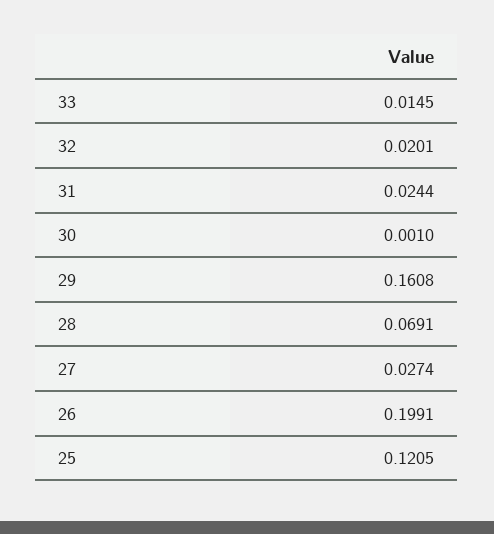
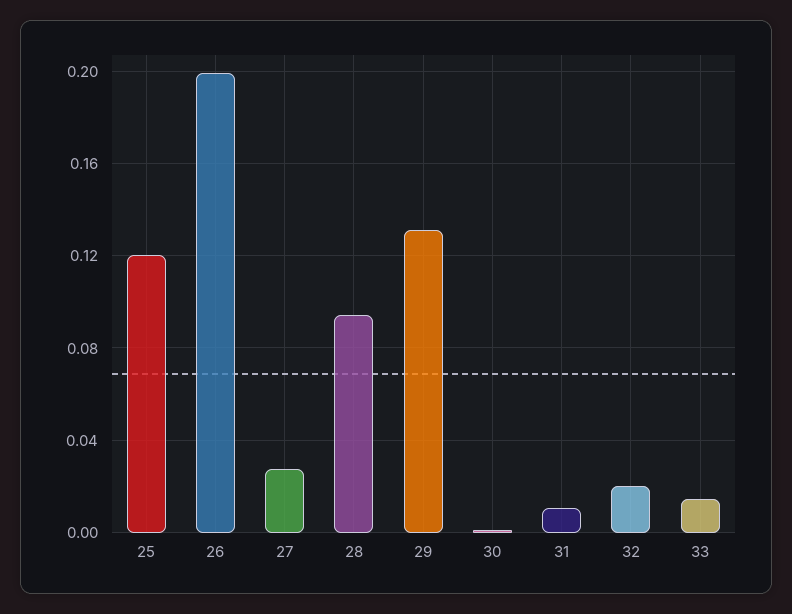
31: 0.0244 -> 0.01
29: 0.1608 -> 0.13
28: 0.0691 -> 0.095

